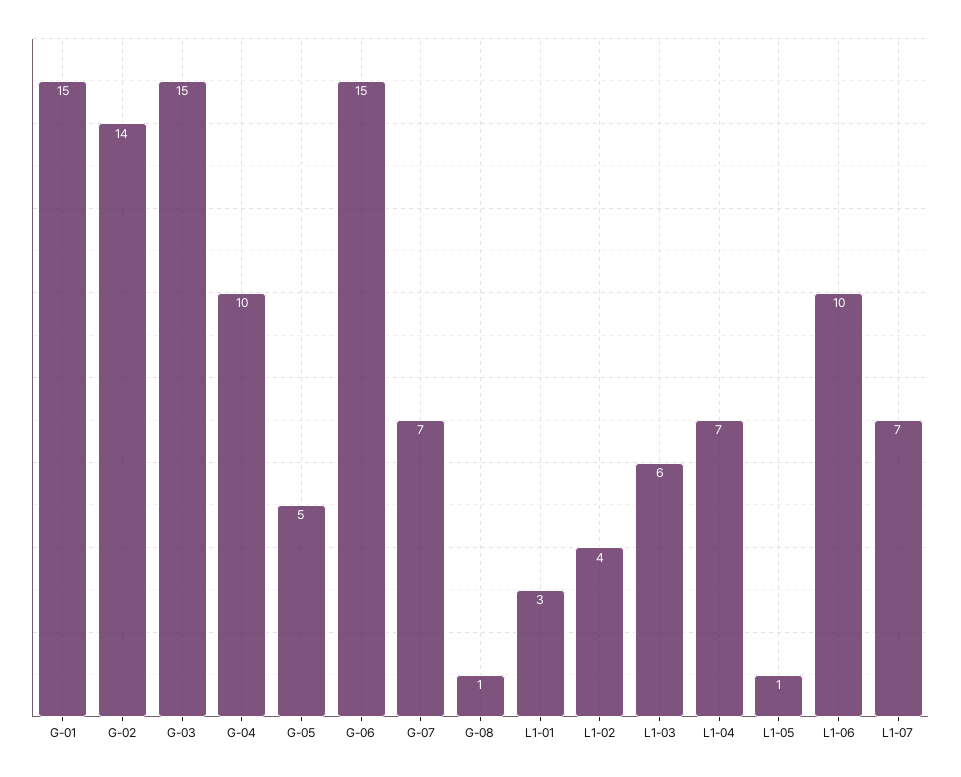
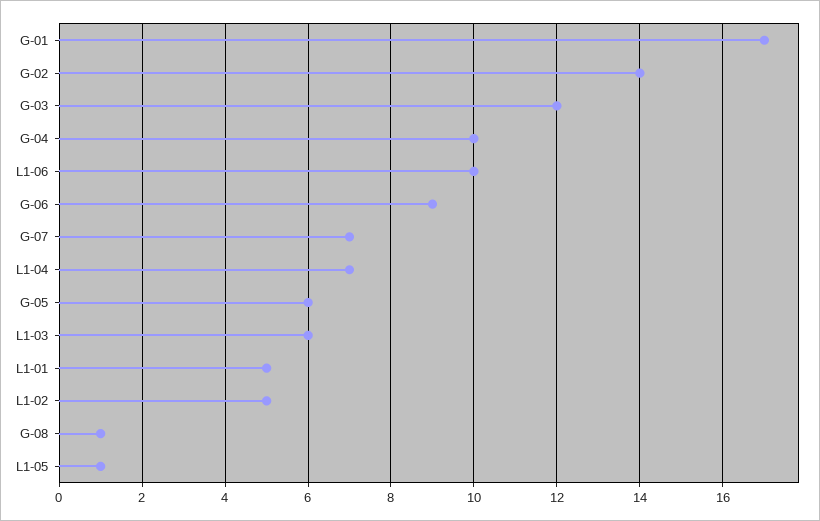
G-01: 15 -> 17
G-03: 15 -> 12
G-05: 5 -> 6
G-06: 15 -> 9
L1-01: 3 -> 5
L1-02: 4 -> 5
L1-07: 7 -> none

